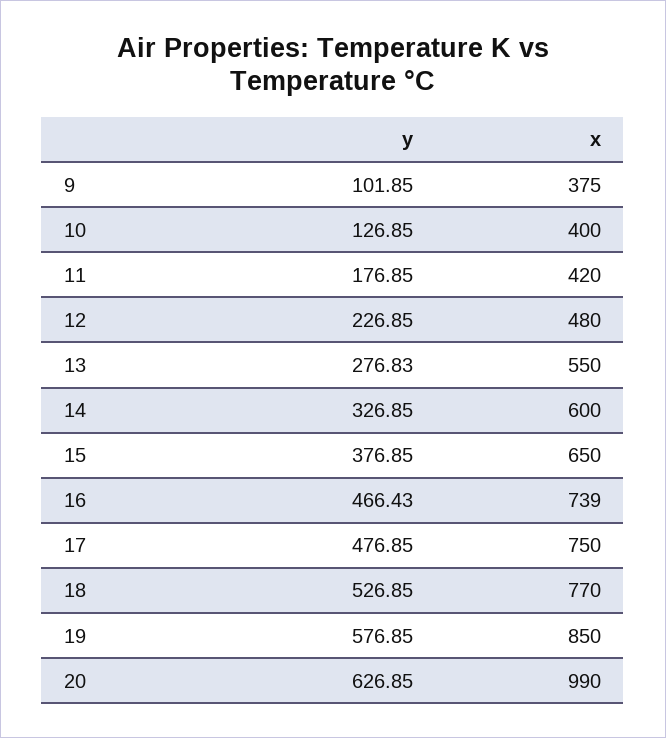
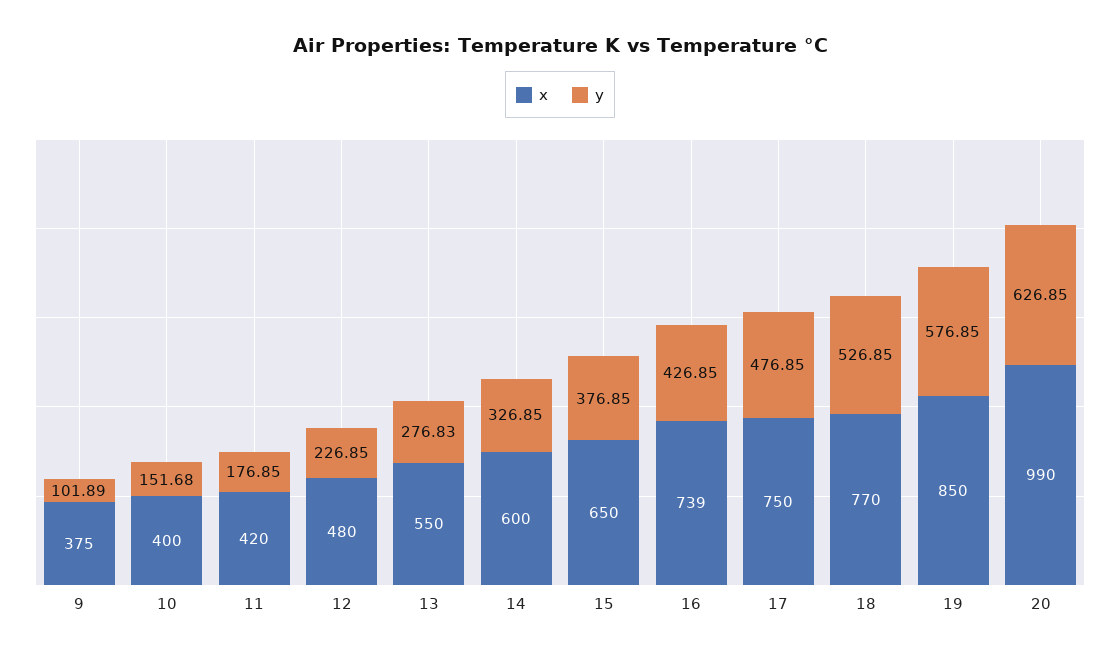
y, 9: 101.85 -> 101.89
y, 10: 126.85 -> 151.68
y, 16: 466.43 -> 426.85

